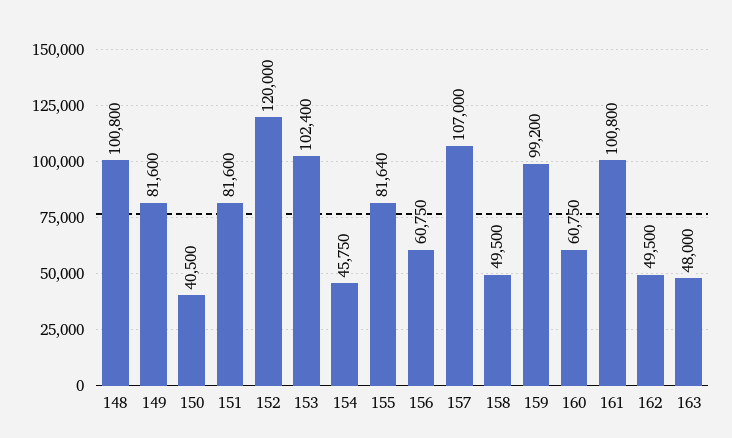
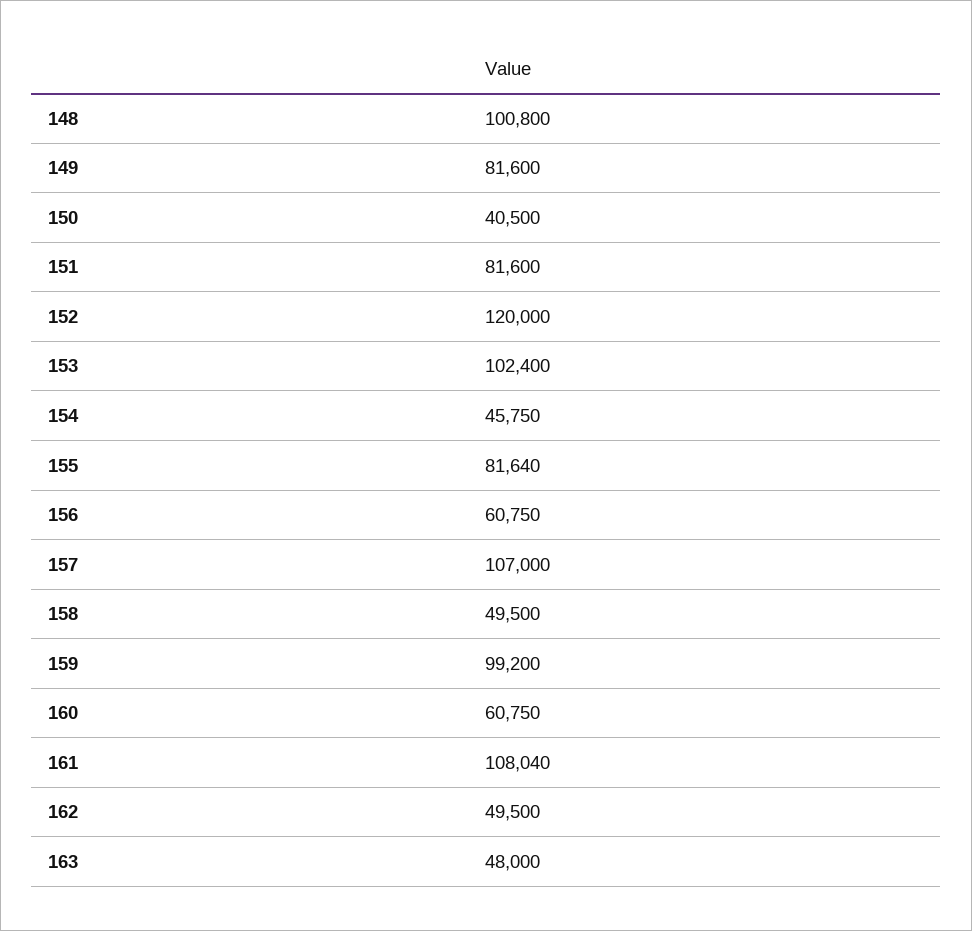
161: 100800 -> 108040

